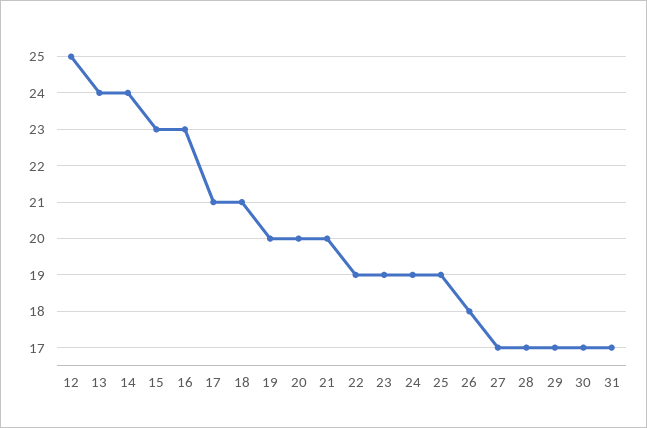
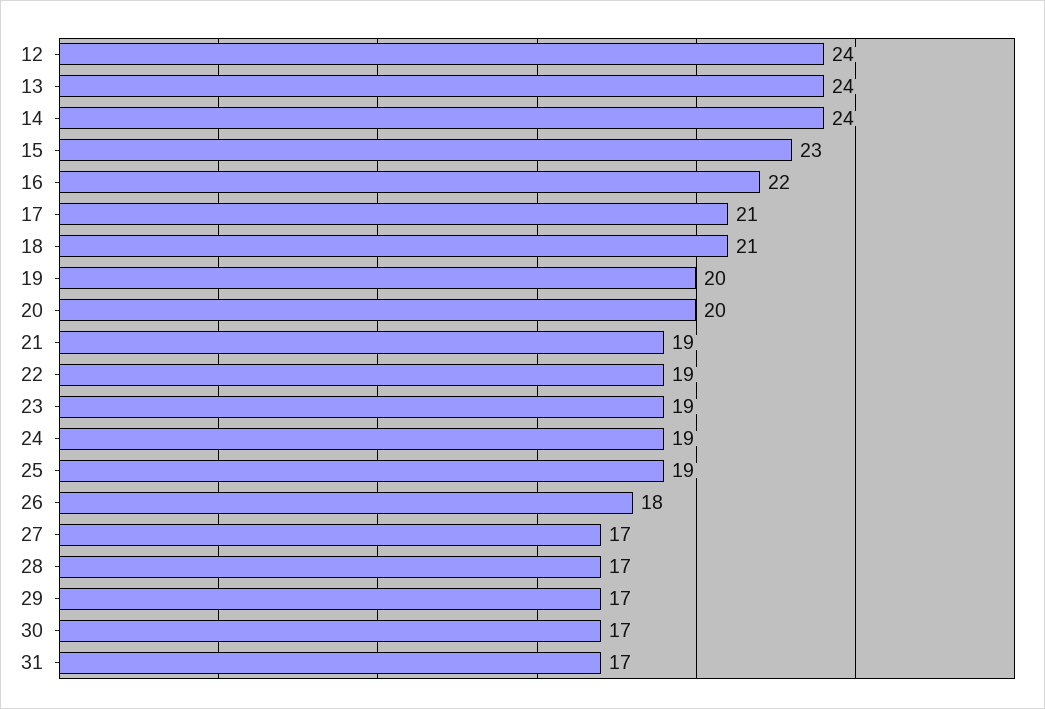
12: 25 -> 24
16: 23 -> 22
21: 20 -> 19

